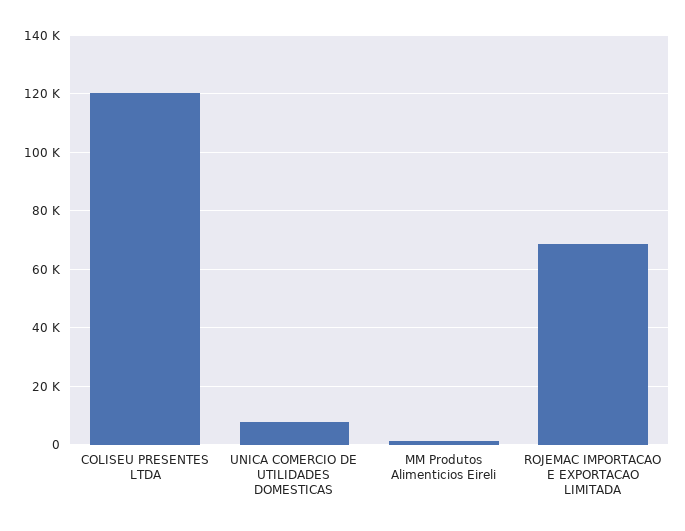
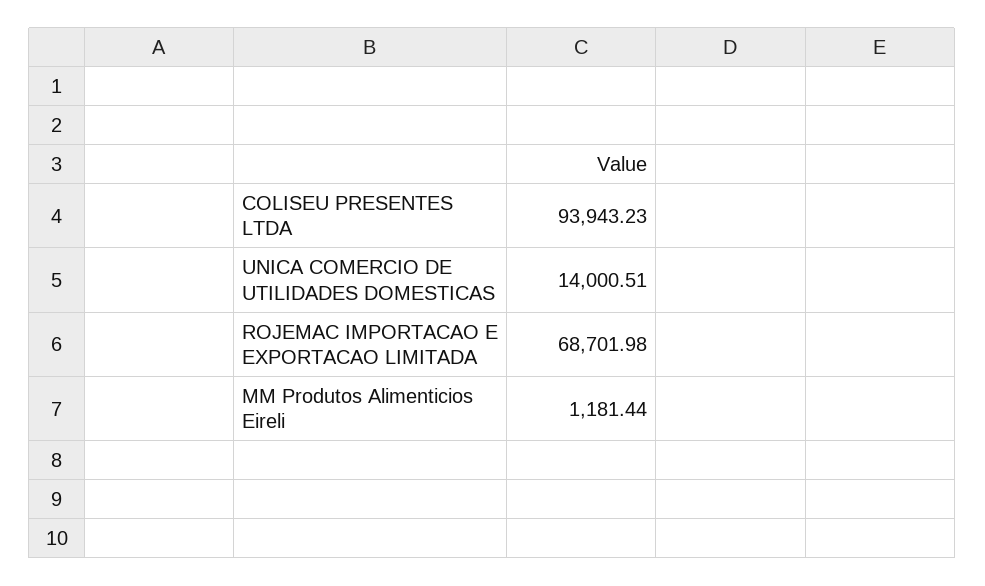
COLISEU PRESENTES LTDA: 120000 -> 93943.23
UNICA COMERCIO DE UTILIDADES DOMESTICAS: 7500 -> 14000.51

